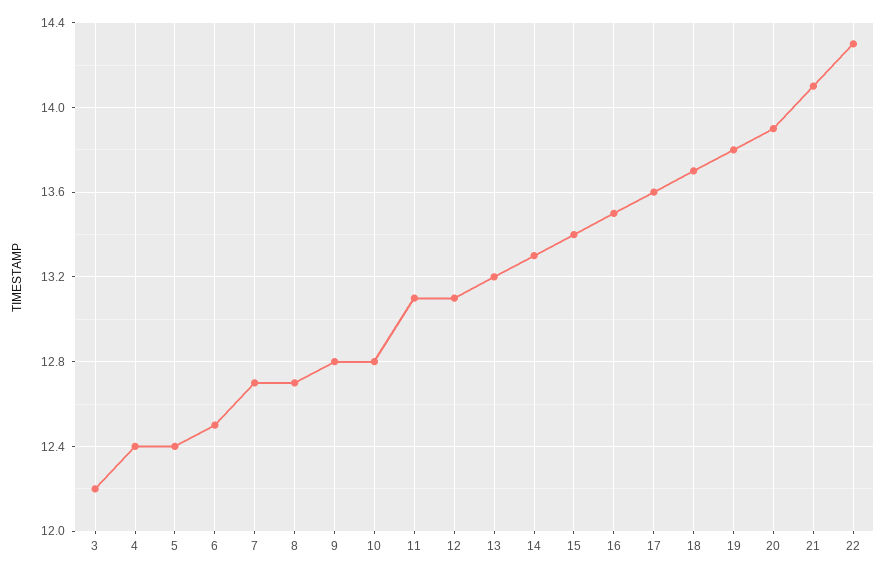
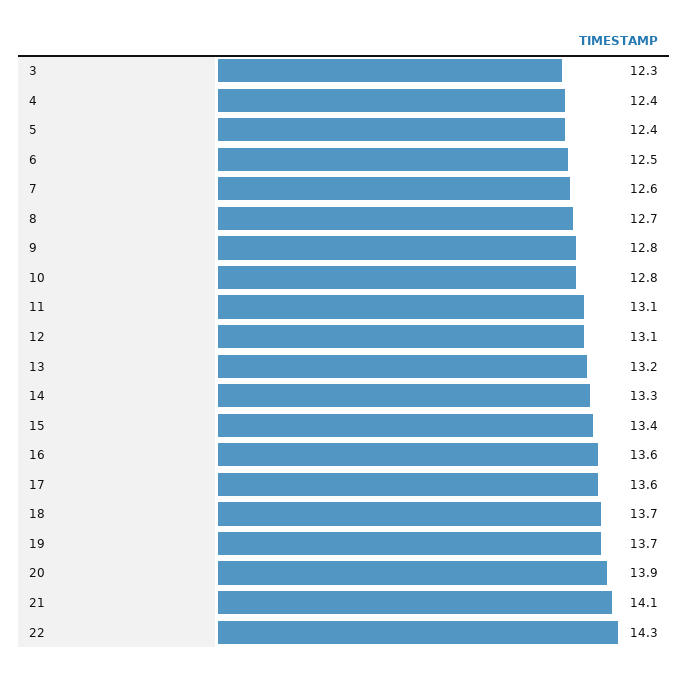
3: 12.2 -> 12.3
7: 12.7 -> 12.6
16: 13.5 -> 13.6
19: 13.8 -> 13.7

